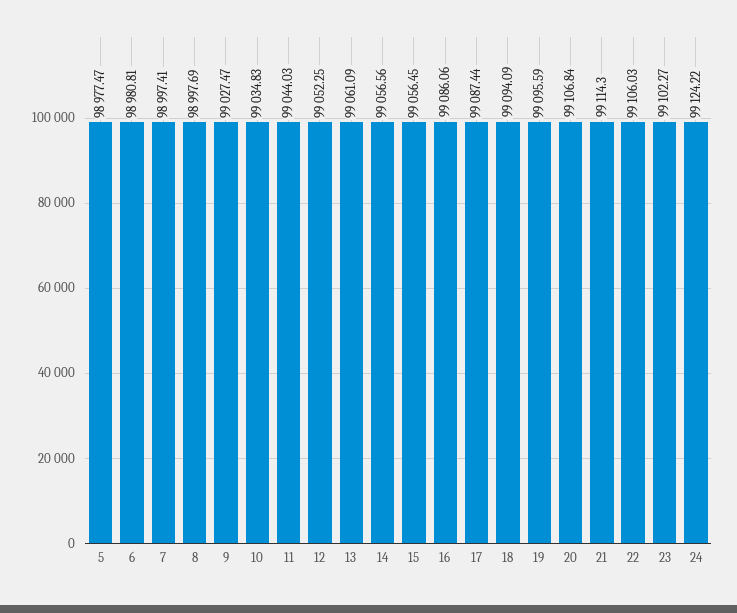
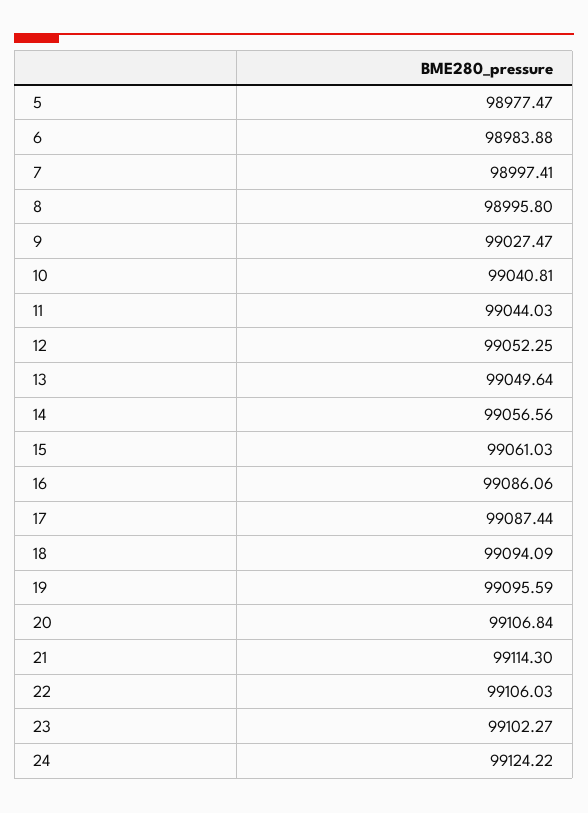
6: 98980.81 -> 98983.88
8: 98997.69 -> 98995.8
10: 99034.83 -> 99040.81
13: 99061.09 -> 99049.64
15: 99056.45 -> 99061.03

